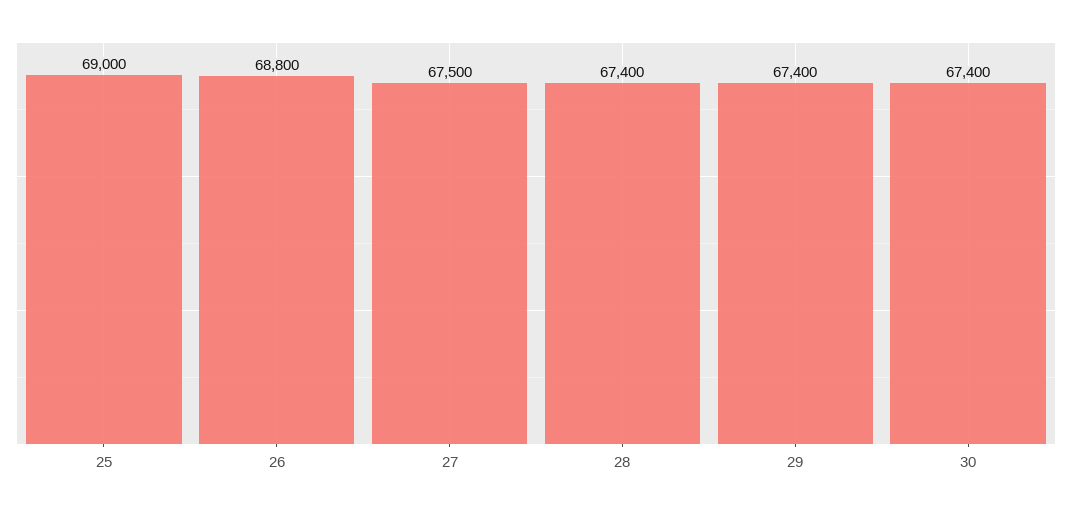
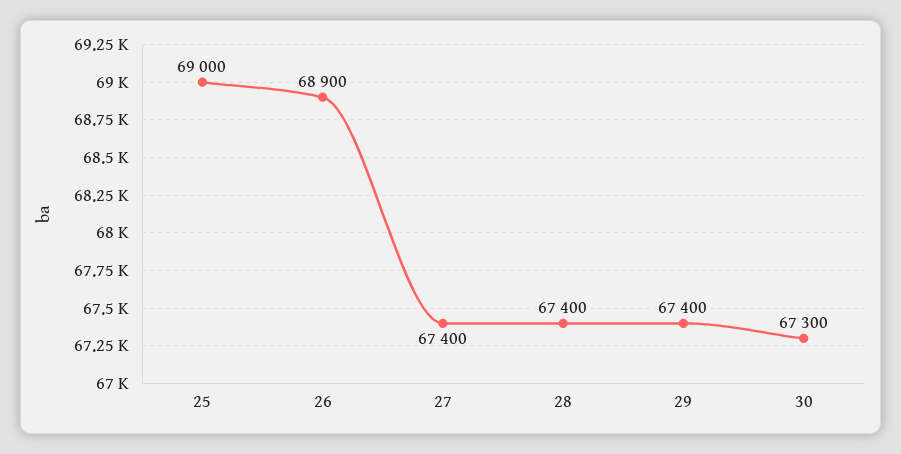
26: 68800 -> 68900
27: 67500 -> 67400
30: 67400 -> 67300

